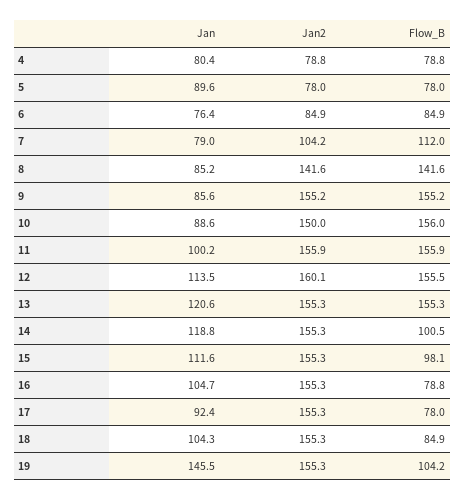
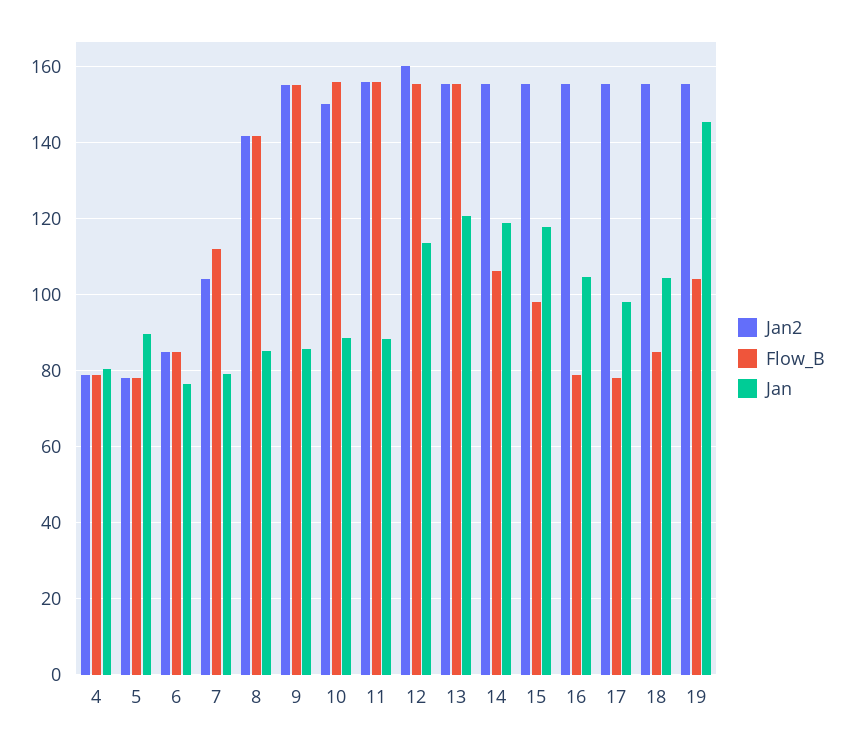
Jan, 11: 100.2 -> 88
Flow_B, 14: 100.5 -> 106
Jan, 15: 111.6 -> 118
Jan, 17: 92.4 -> 98

